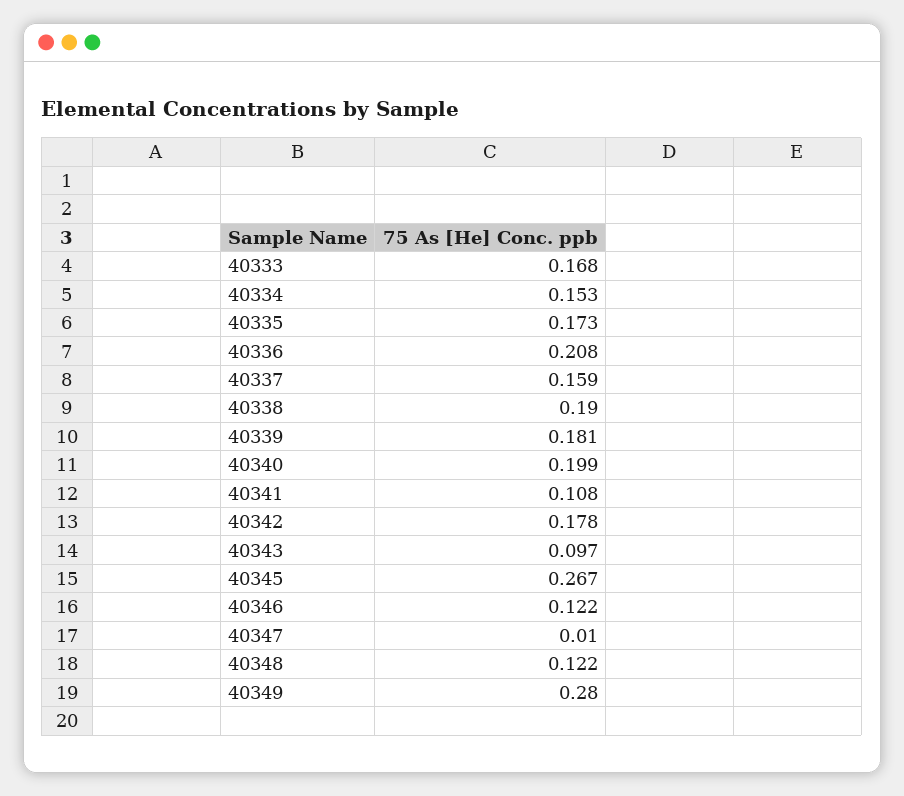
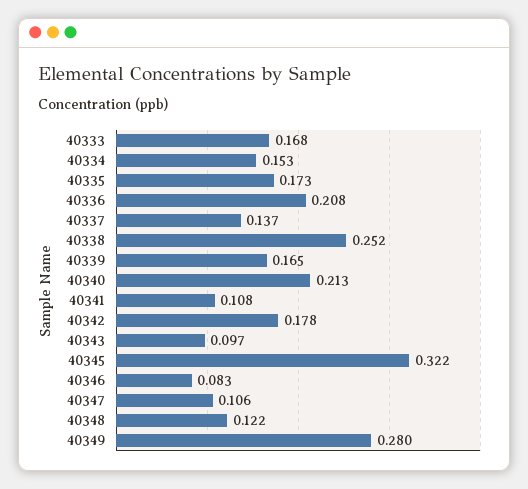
40337: 0.159 -> 0.137
40338: 0.19 -> 0.252
40339: 0.181 -> 0.165
40340: 0.199 -> 0.213
40345: 0.267 -> 0.322
40346: 0.122 -> 0.083
40347: 0.01 -> 0.106

